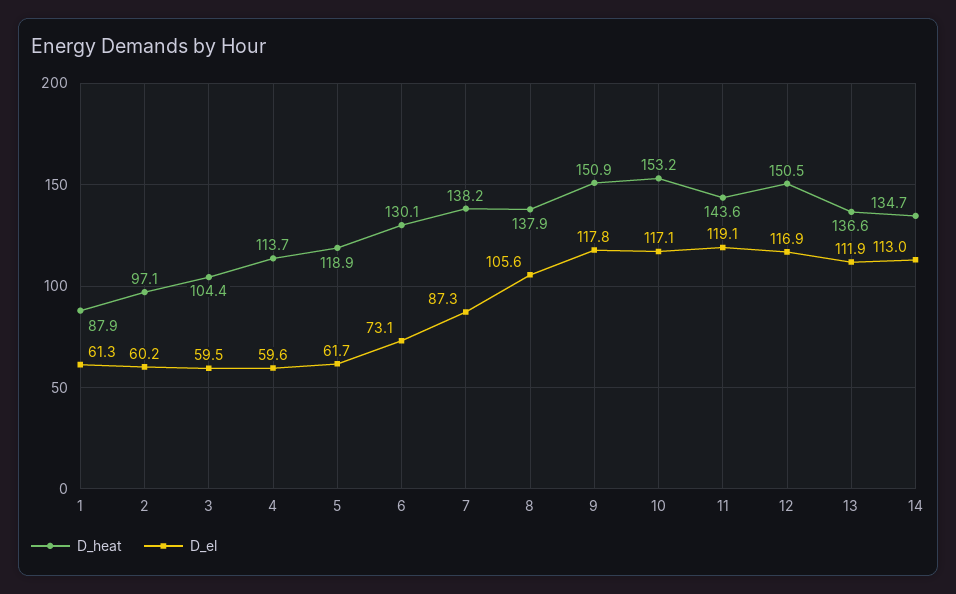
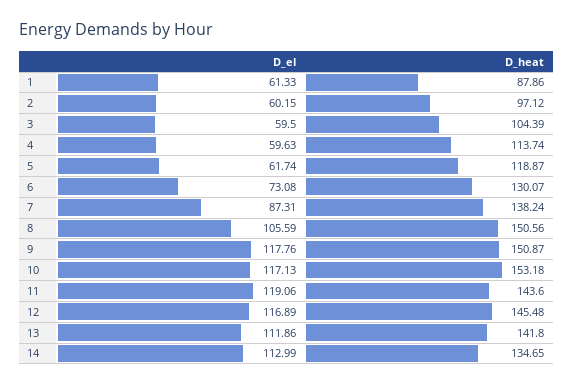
D_heat, 8: 137.9 -> 150.56
D_heat, 12: 150.5 -> 145.48
D_heat, 13: 136.6 -> 141.8

